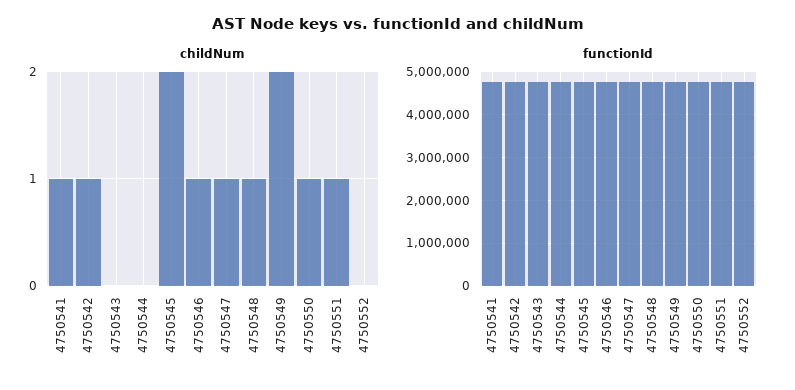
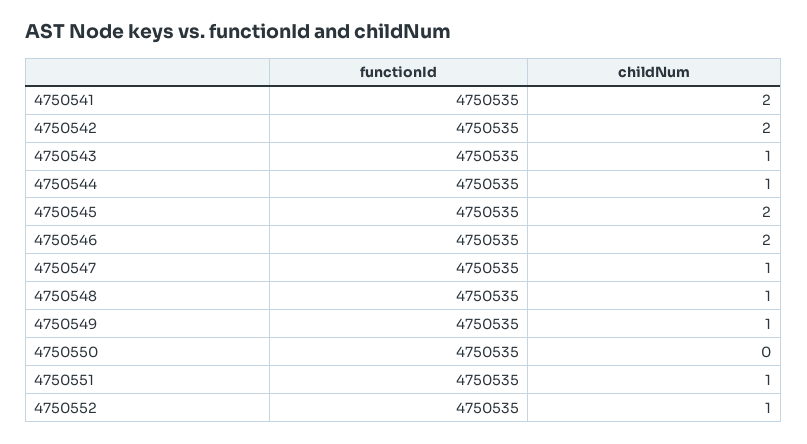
childNum, 4750541: 1 -> 2
childNum, 4750542: 1 -> 2
childNum, 4750543: 0 -> 1
childNum, 4750544: 0 -> 1
childNum, 4750546: 1 -> 2
childNum, 4750549: 2 -> 1
childNum, 4750550: 1 -> 0
childNum, 4750552: 0 -> 1

